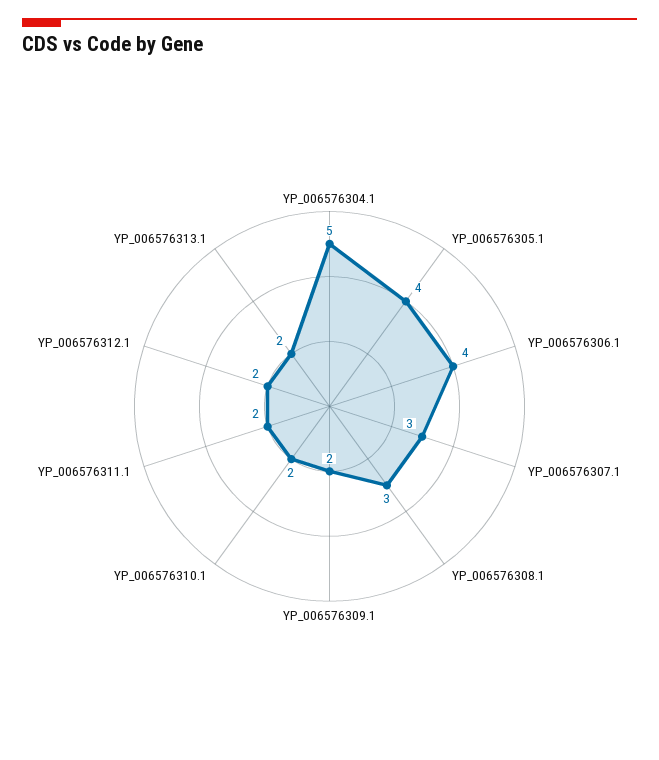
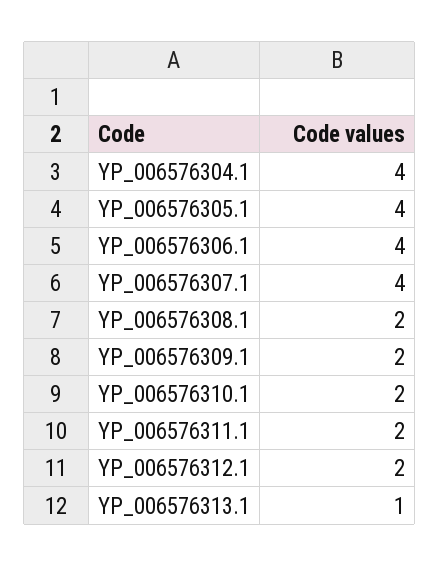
YP_006576304.1: 5 -> 4
YP_006576307.1: 3 -> 4
YP_006576308.1: 3 -> 2
YP_006576313.1: 2 -> 1

